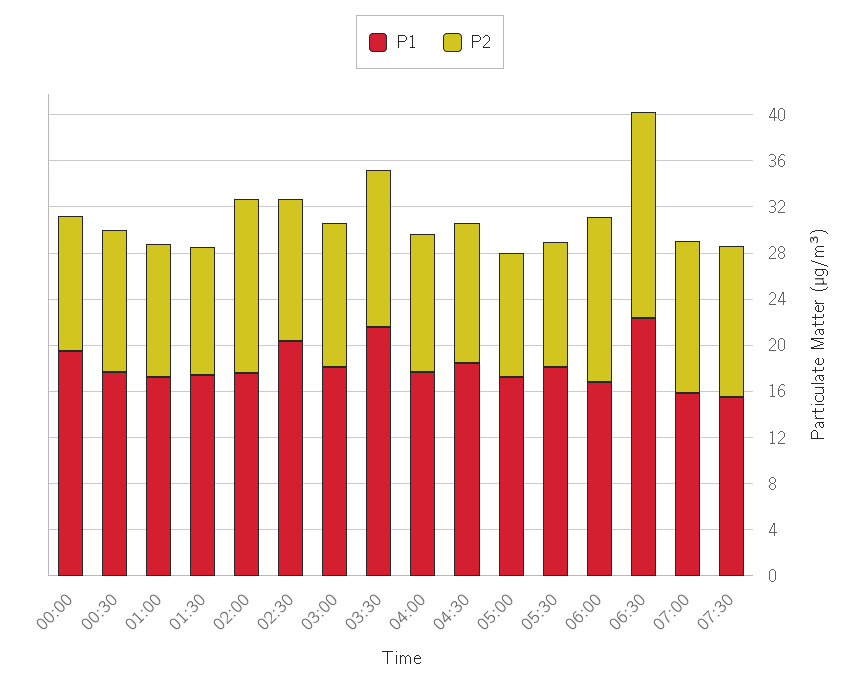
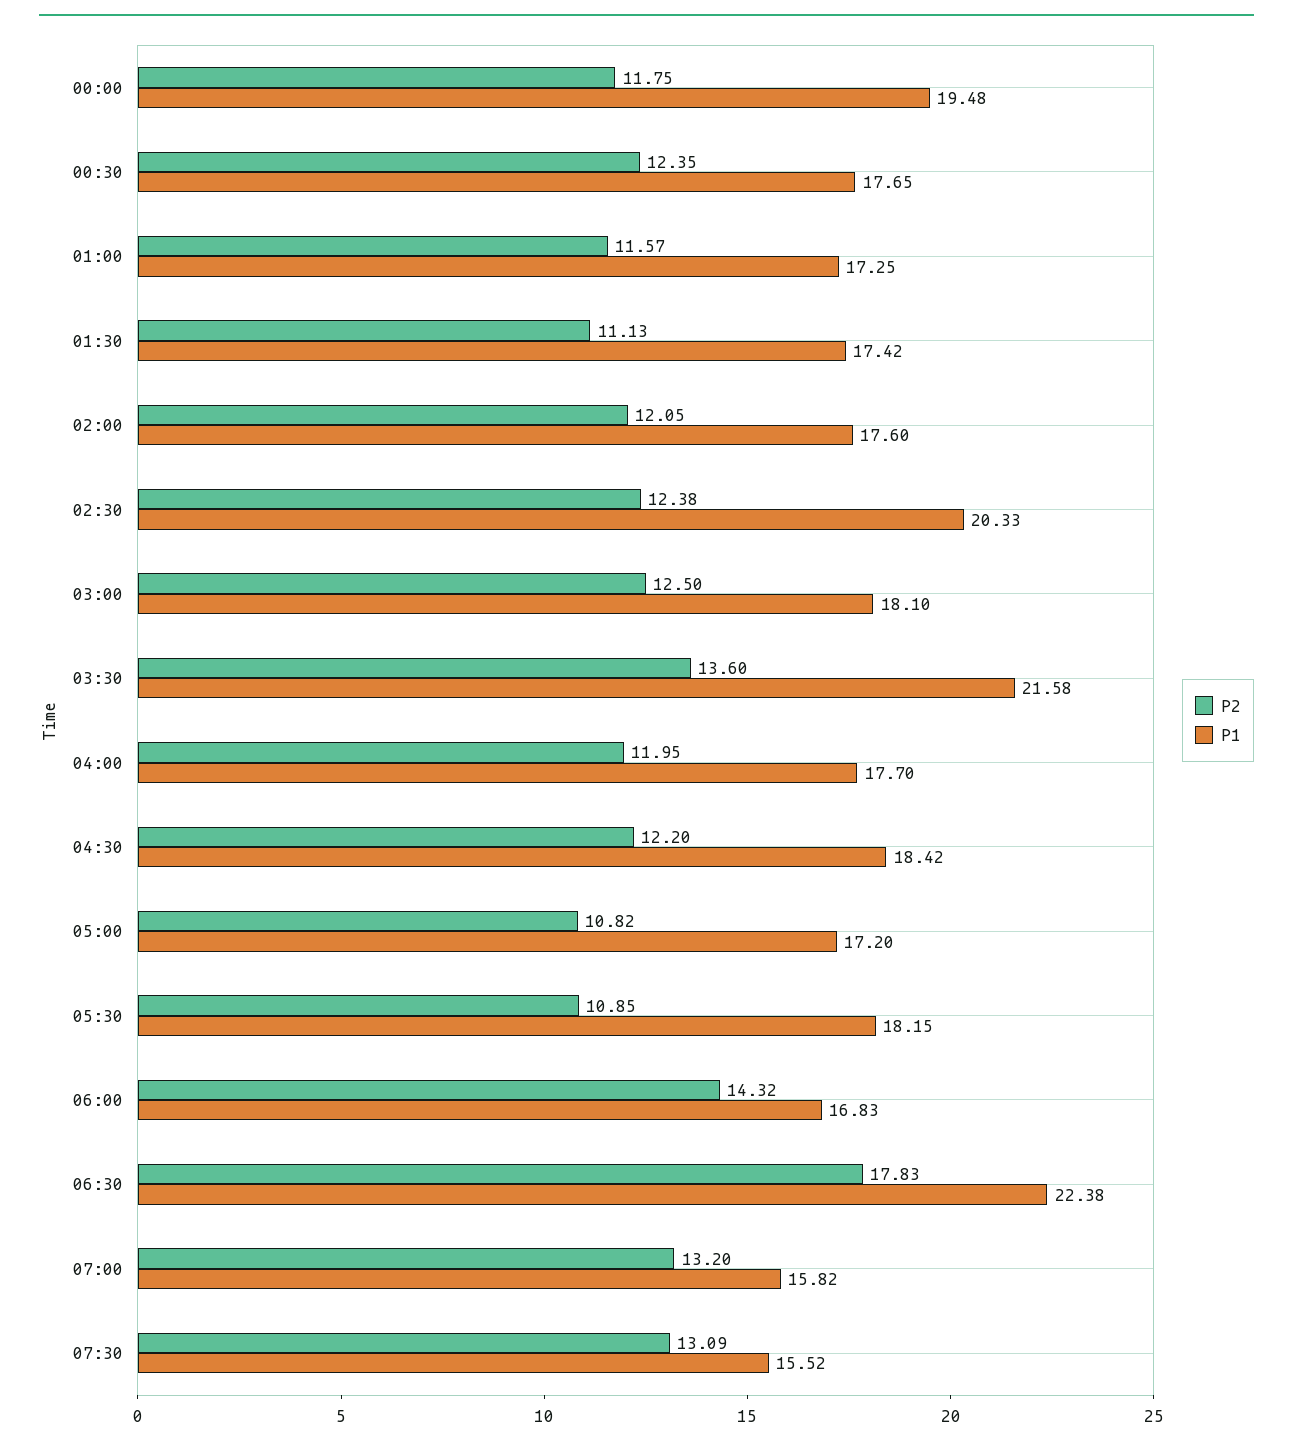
P2, 02:00: 15 -> 12.05

